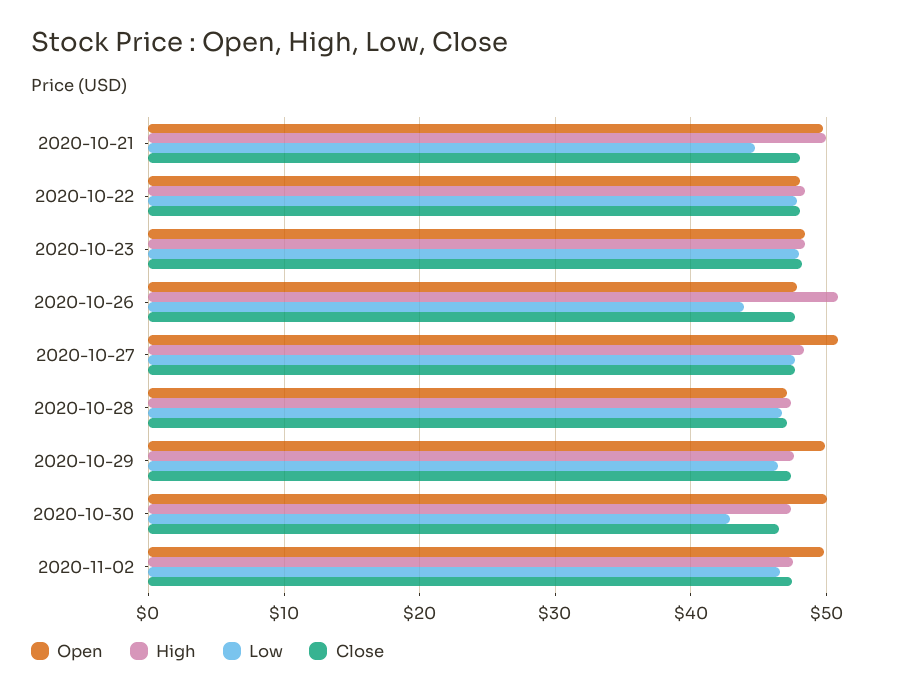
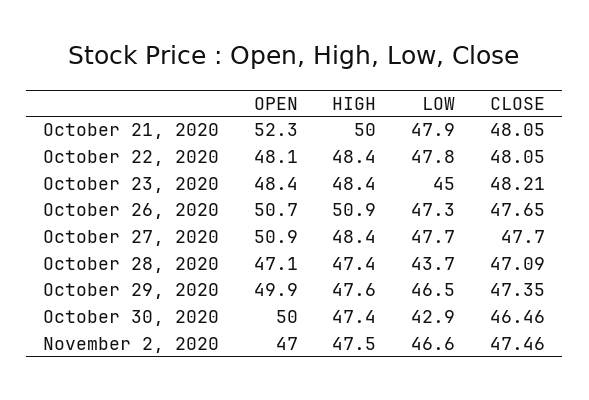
Open, 2020-10-21: 50 -> 52.3
Low, 2020-10-21: 45 -> 47.9
Low, 2020-10-23: 48 -> 45
Open, 2020-10-26: 48 -> 50.7
Low, 2020-10-26: 44 -> 47.3
Low, 2020-10-28: 47 -> 43.7
Open, 2020-11-02: 50 -> 47

